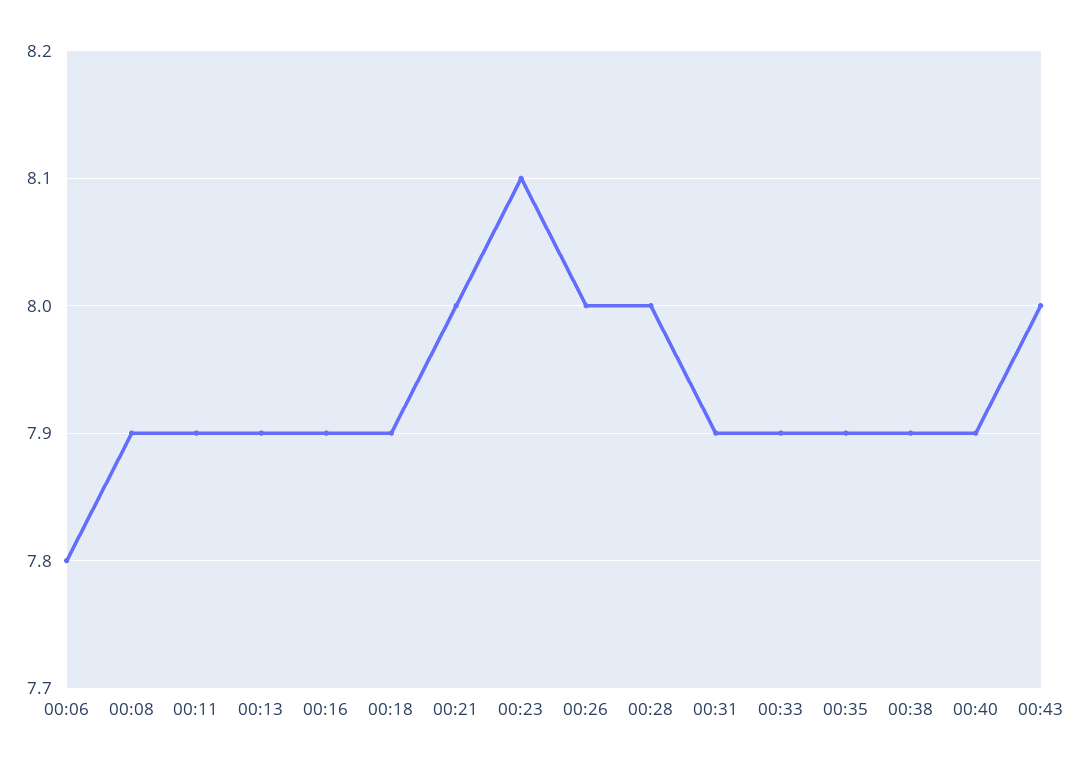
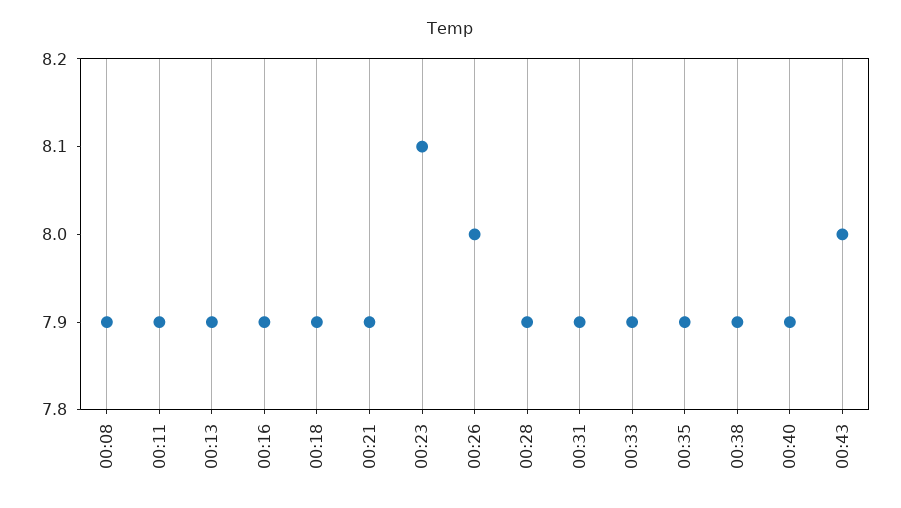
00:06: 7.8 -> none
00:21: 8 -> 7.9
00:28: 8 -> 7.9

